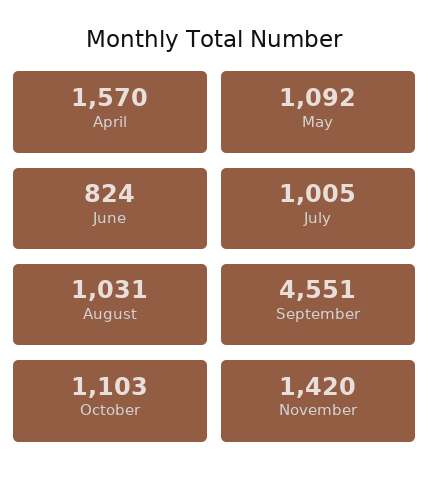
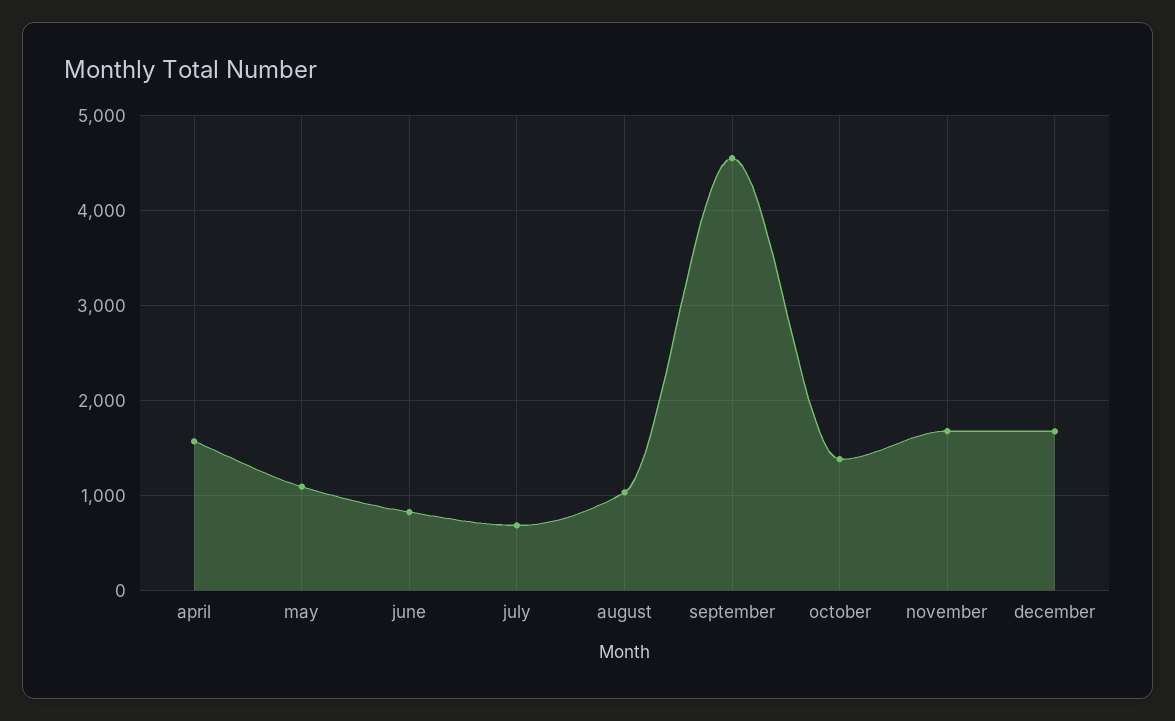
July: 1005 -> 700
October: 1103 -> 1400
November: 1420 -> 1700
december: none -> 1700

